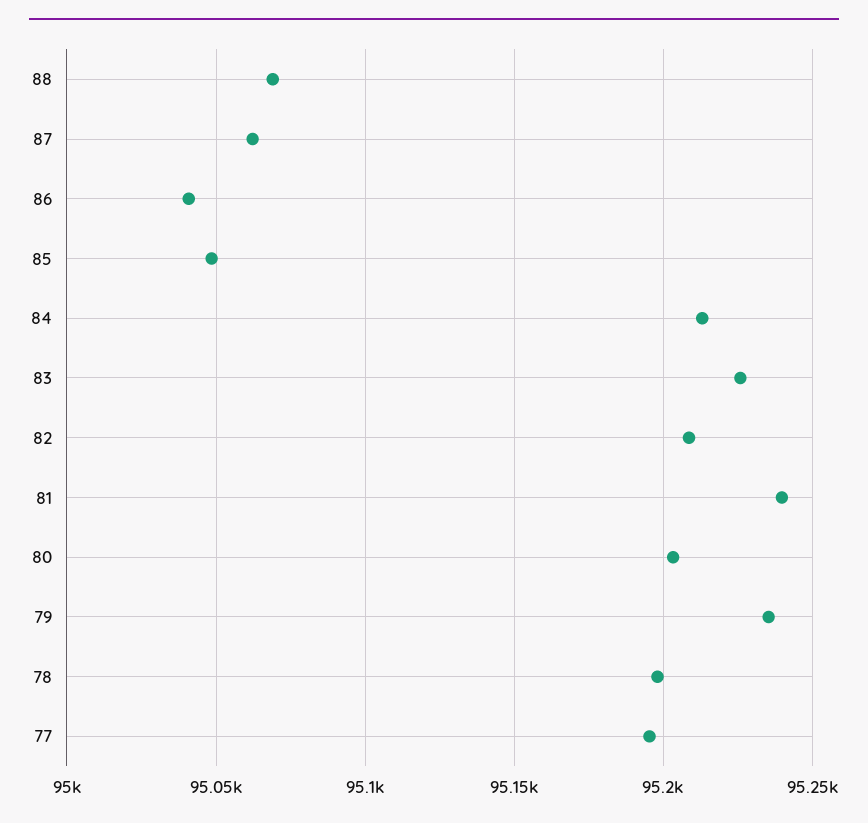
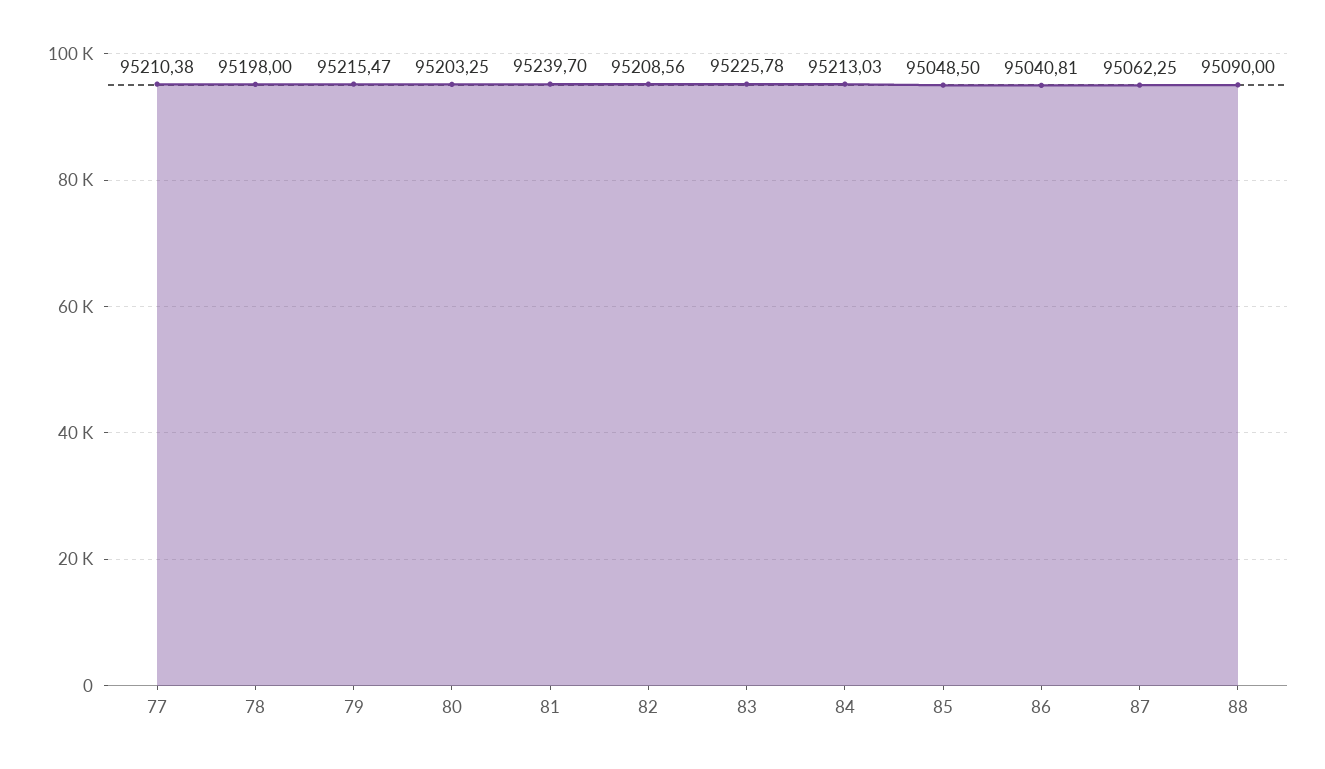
88: 95070 -> 95090
79: 95235 -> 95215.47
77: 95195 -> 95210.38

